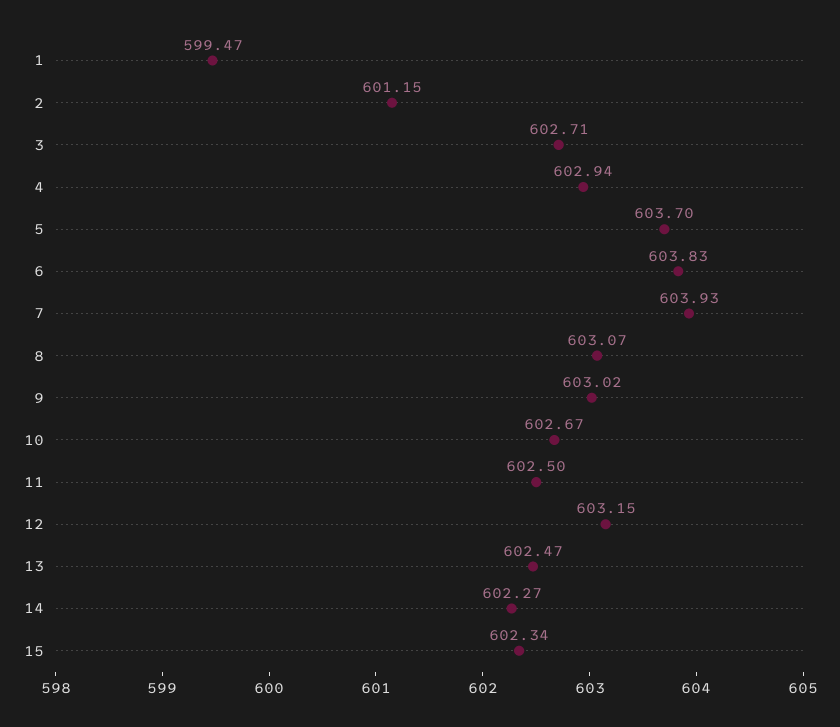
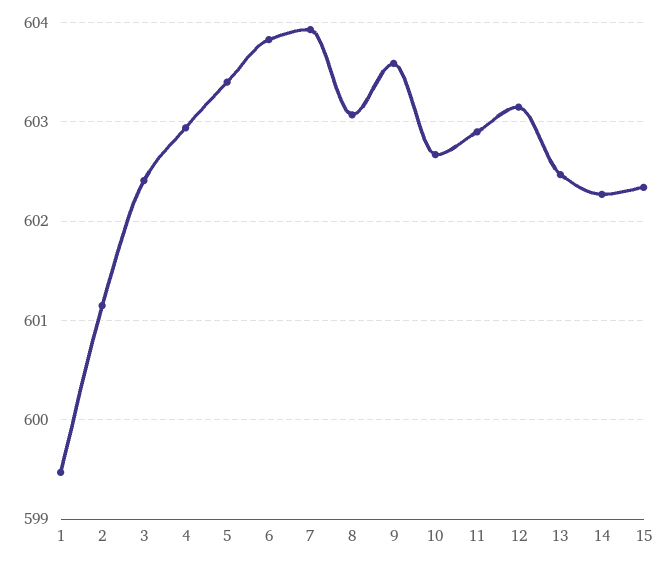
3: 602.71 -> 602.4
5: 603.7 -> 603.4
9: 603.02 -> 603.6
11: 602.5 -> 602.9

